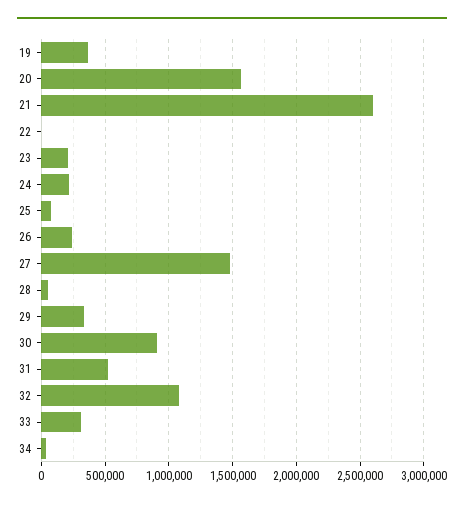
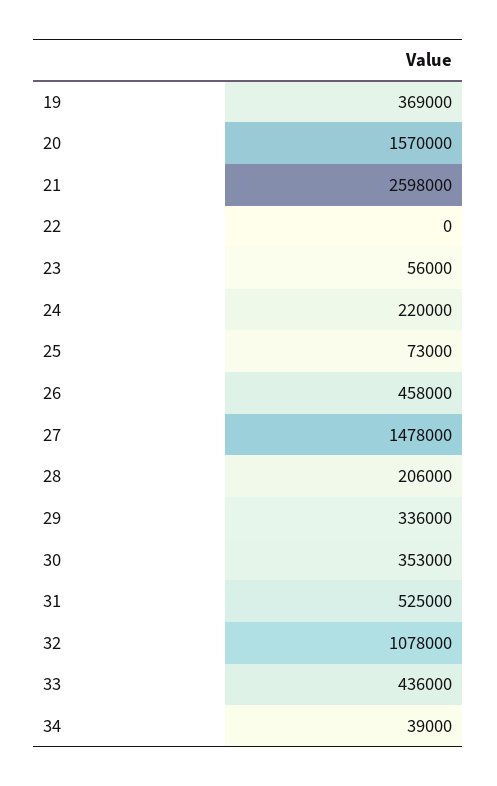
23: 200000 -> 56000
26: 250000 -> 458000
28: 50000 -> 206000
30: 900000 -> 353000
33: 300000 -> 436000

